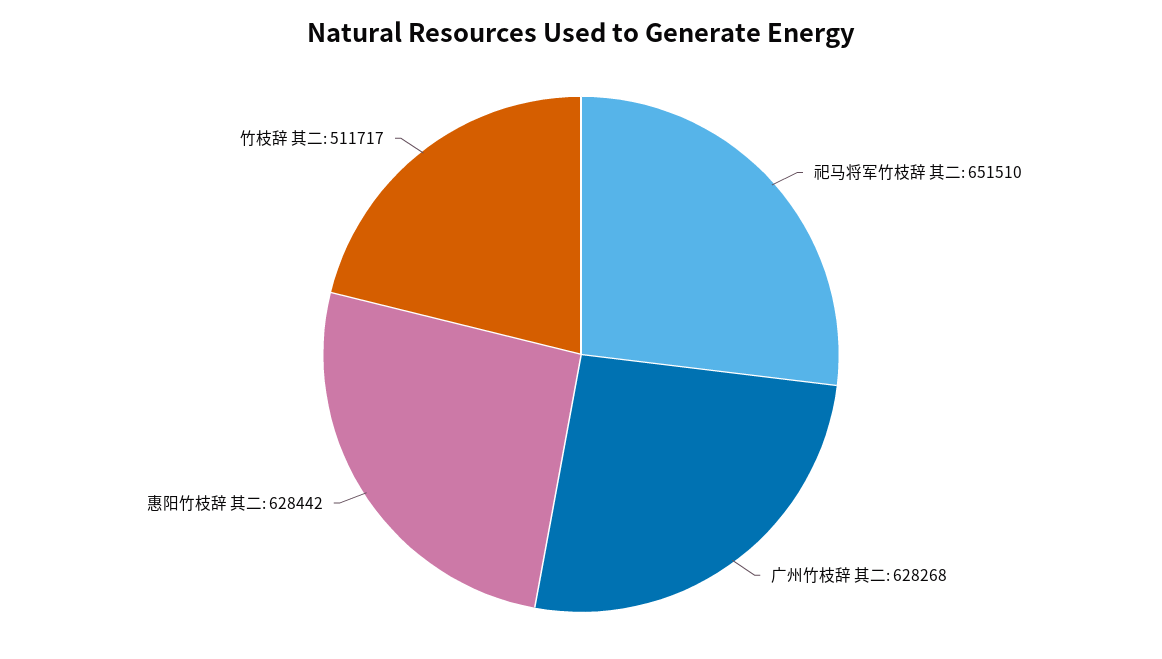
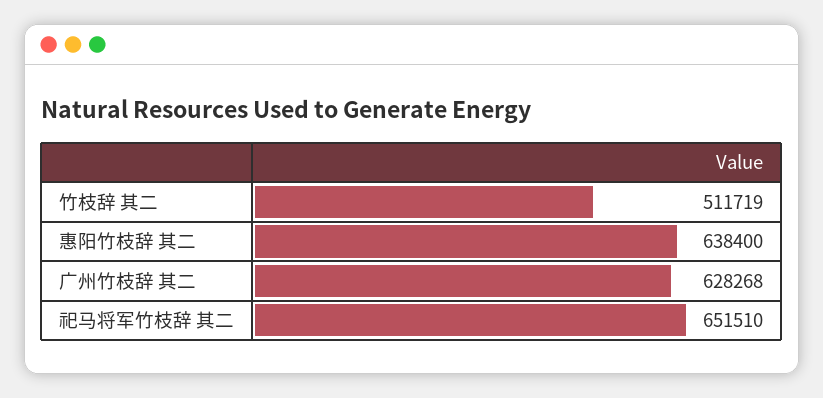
惠阳竹枝辞 其二: 628442 -> 638400
竹枝辞 其二: 511717 -> 511719

